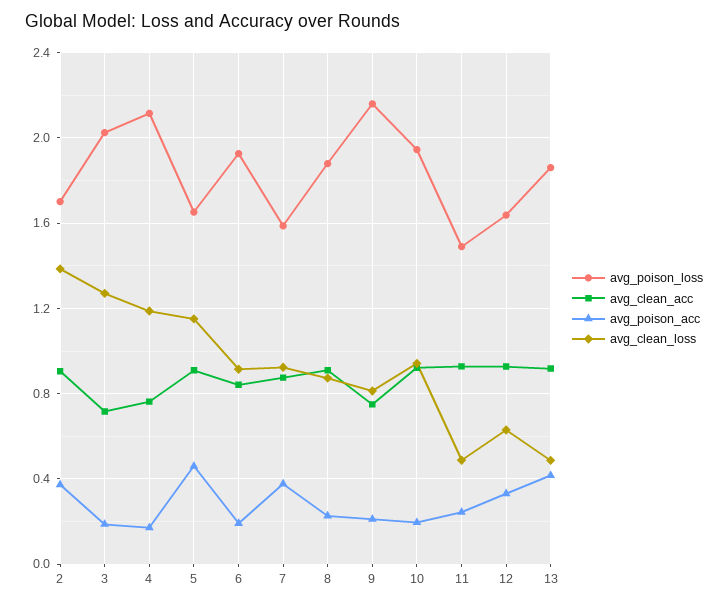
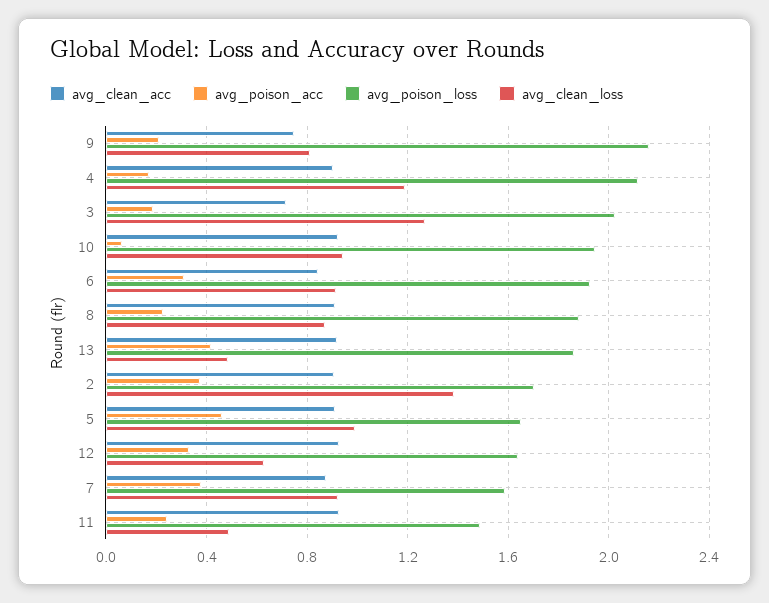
avg_clean_acc, 4: 0.75 -> 0.9
avg_clean_loss, 5: 1.15 -> 1
avg_poison_acc, 6: 0.2 -> 0.3
avg_poison_acc, 10: 0.2 -> 0.05

